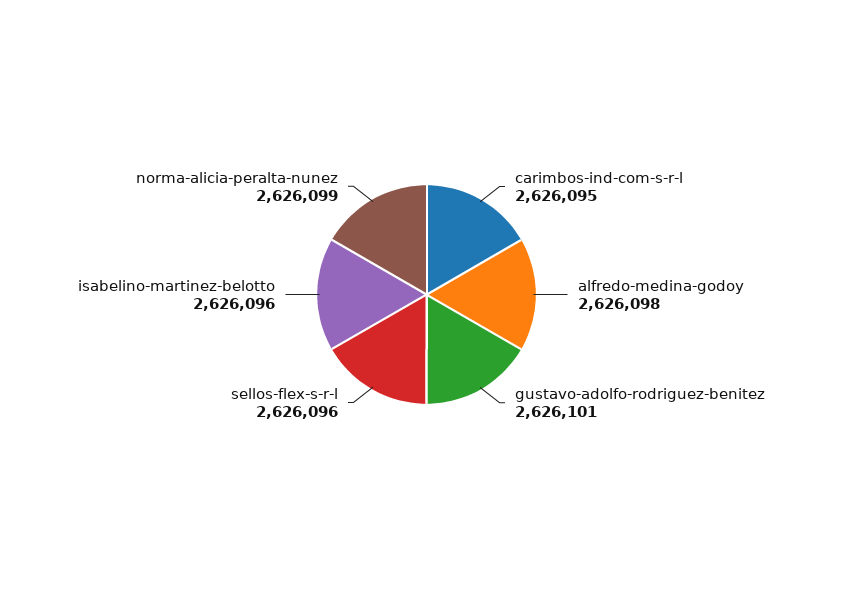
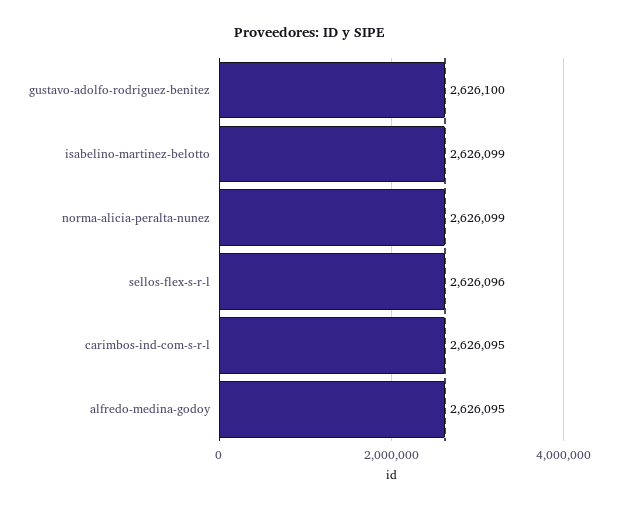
alfredo-medina-godoy: 2626098 -> 2626095
gustavo-adolfo-rodriguez-benitez: 2626101 -> 2626100
isabelino-martinez-belotto: 2626096 -> 2626099

